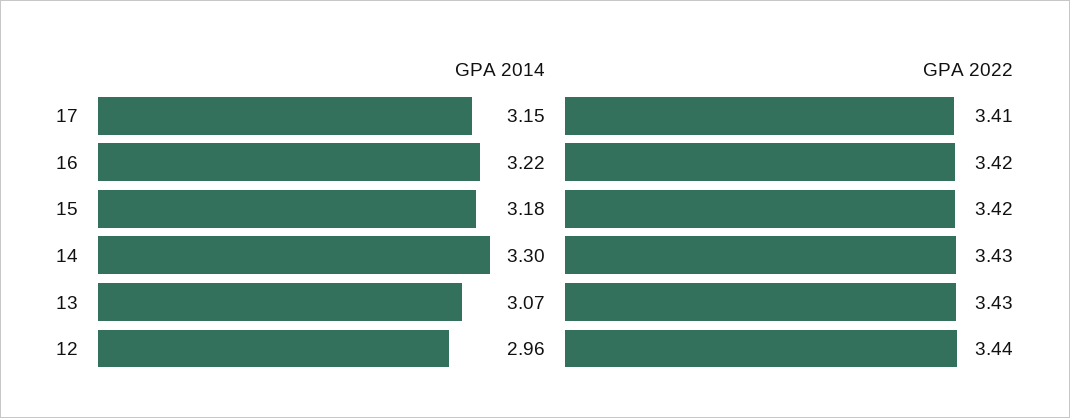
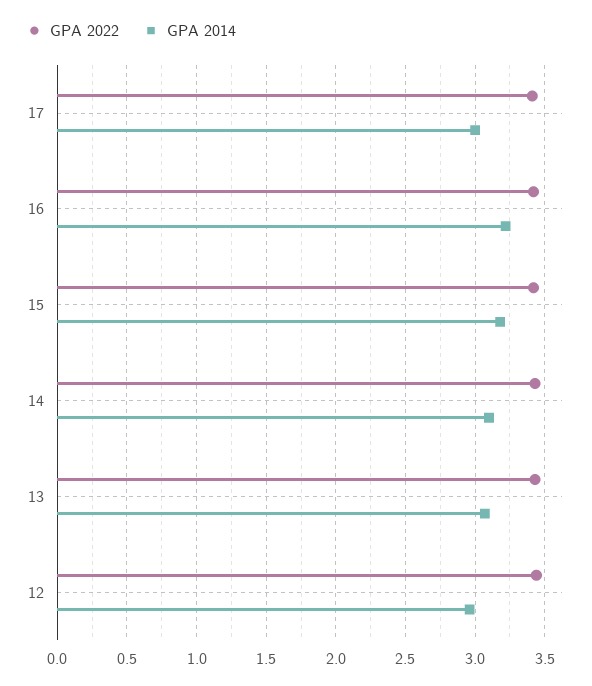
GPA 2014, 17: 3.15 -> 3
GPA 2014, 14: 3.3 -> 3.1

